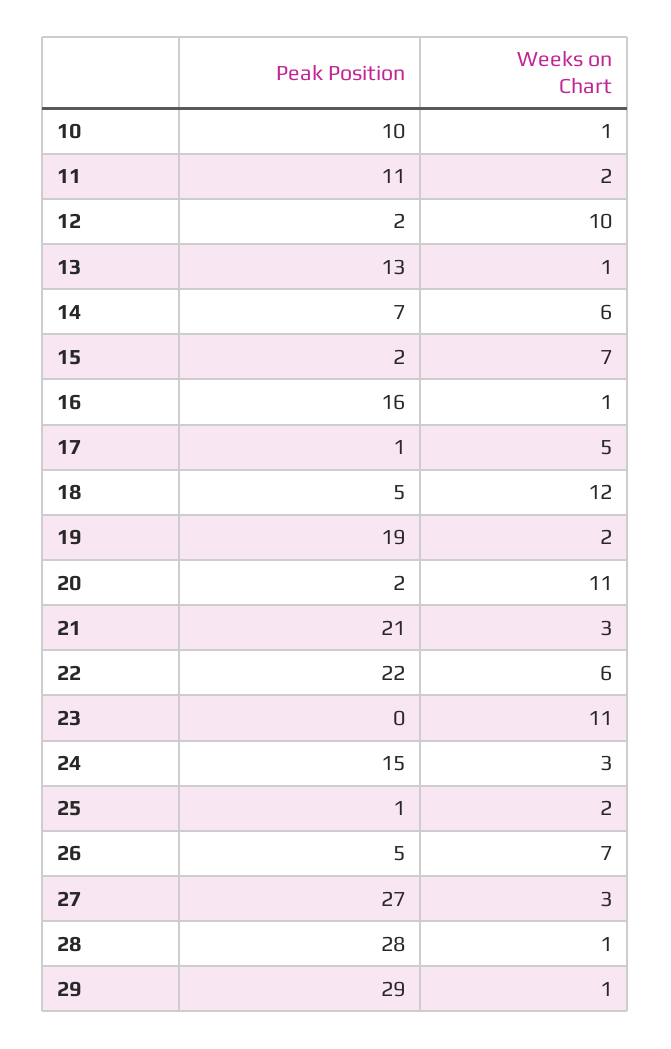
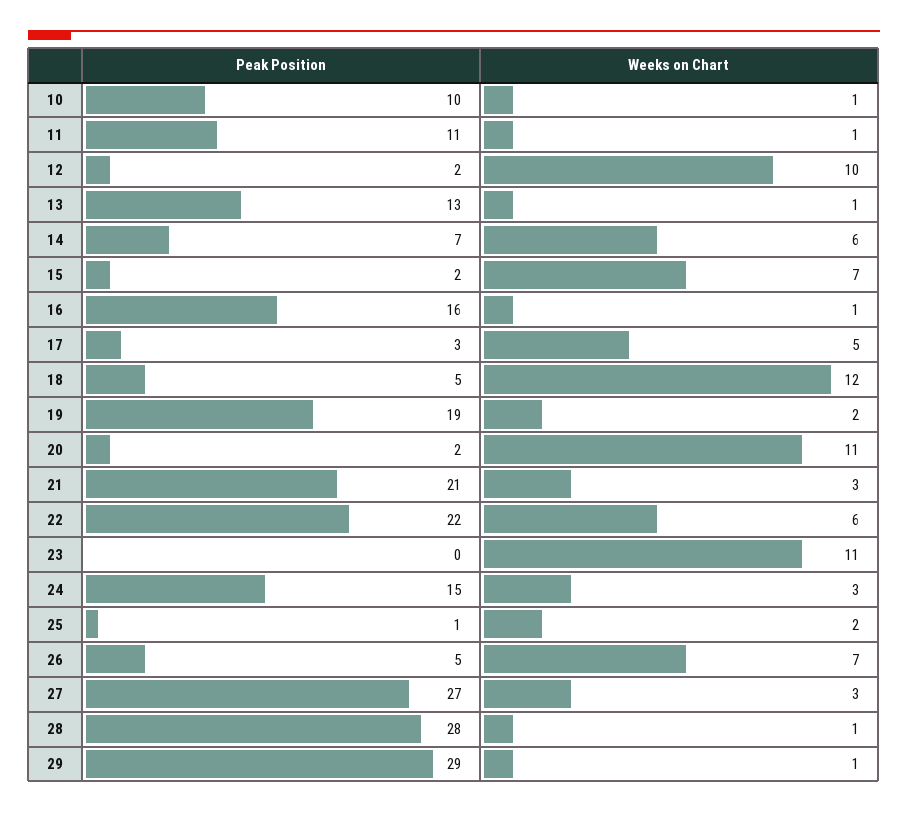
Weeks on Chart, 11: 2 -> 1
Peak Position, 17: 1 -> 3

